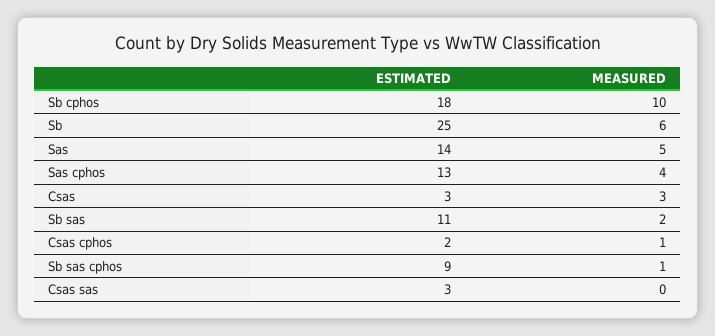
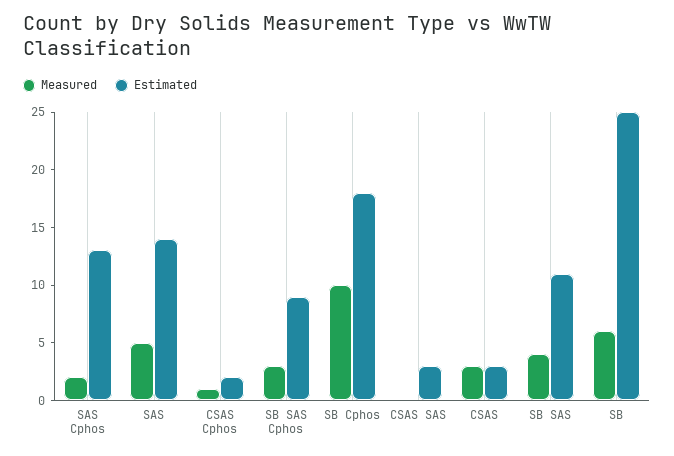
MEASURED, Sas cphos: 4 -> 2
MEASURED, Sb sas: 2 -> 4
MEASURED, Sb sas cphos: 1 -> 3

